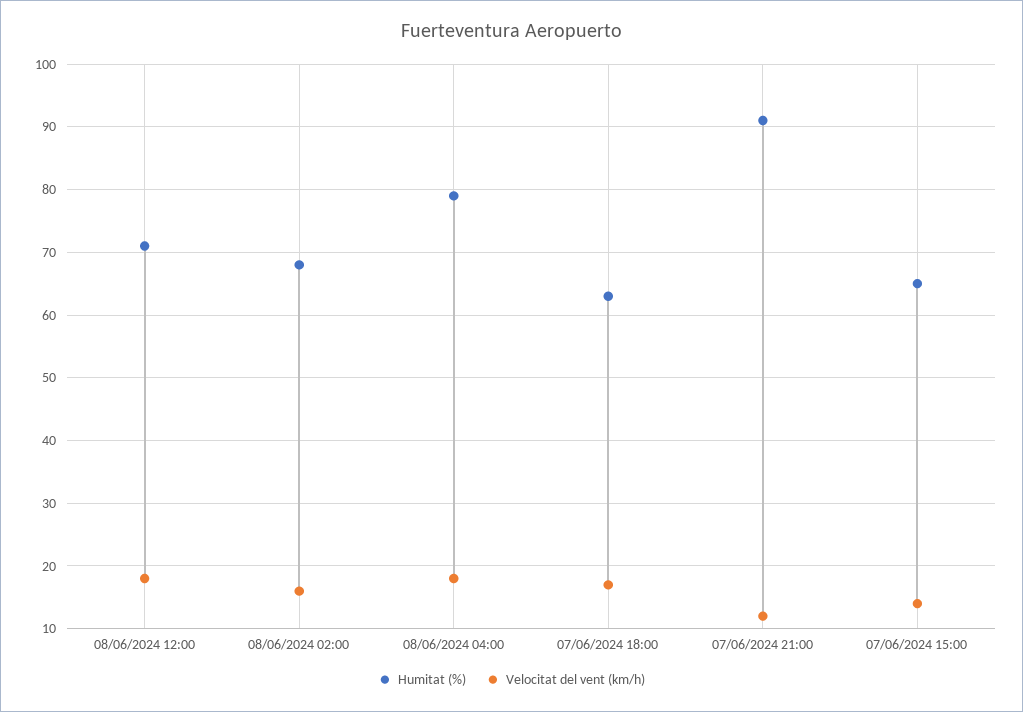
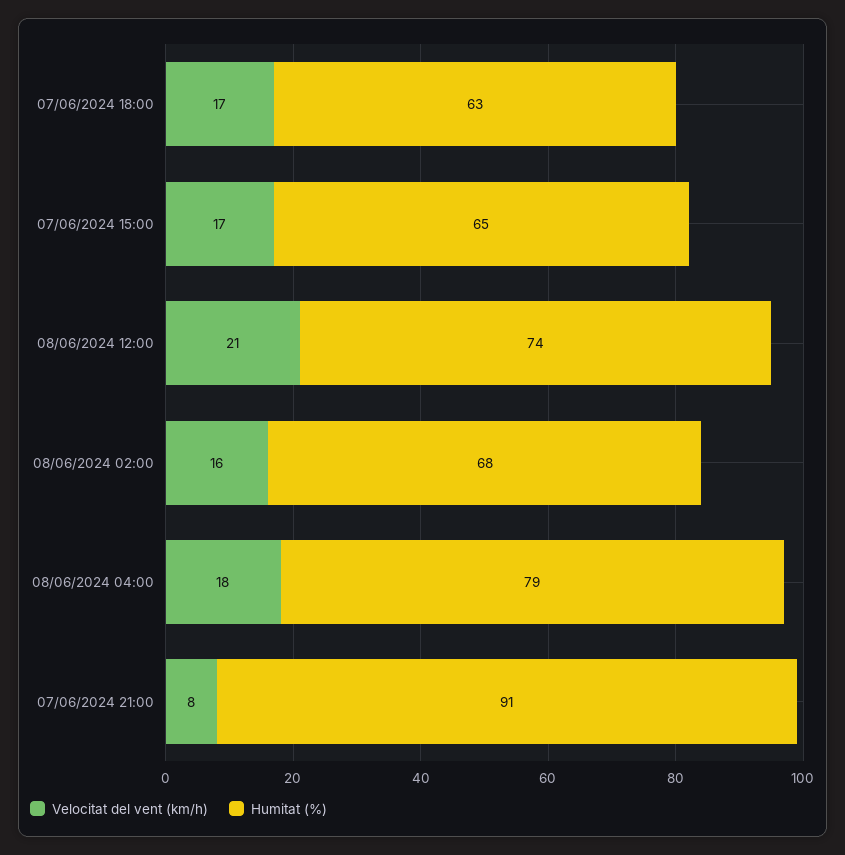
Humitat (%), 08/06/2024 12:00: 71 -> 74
Velocitat del vent (km/h), 08/06/2024 12:00: 18 -> 21
Velocitat del vent (km/h), 07/06/2024 21:00: 12 -> 8
Velocitat del vent (km/h), 07/06/2024 15:00: 14 -> 17

